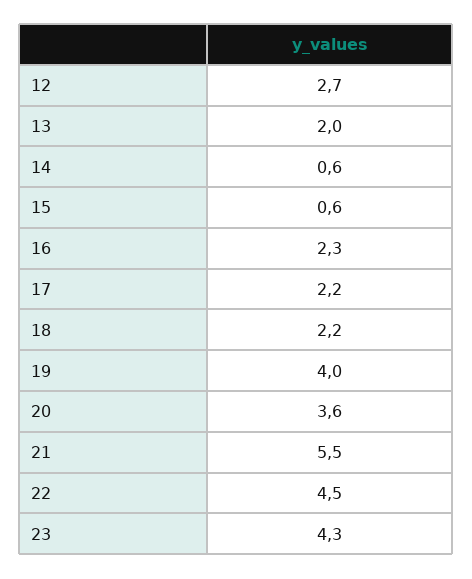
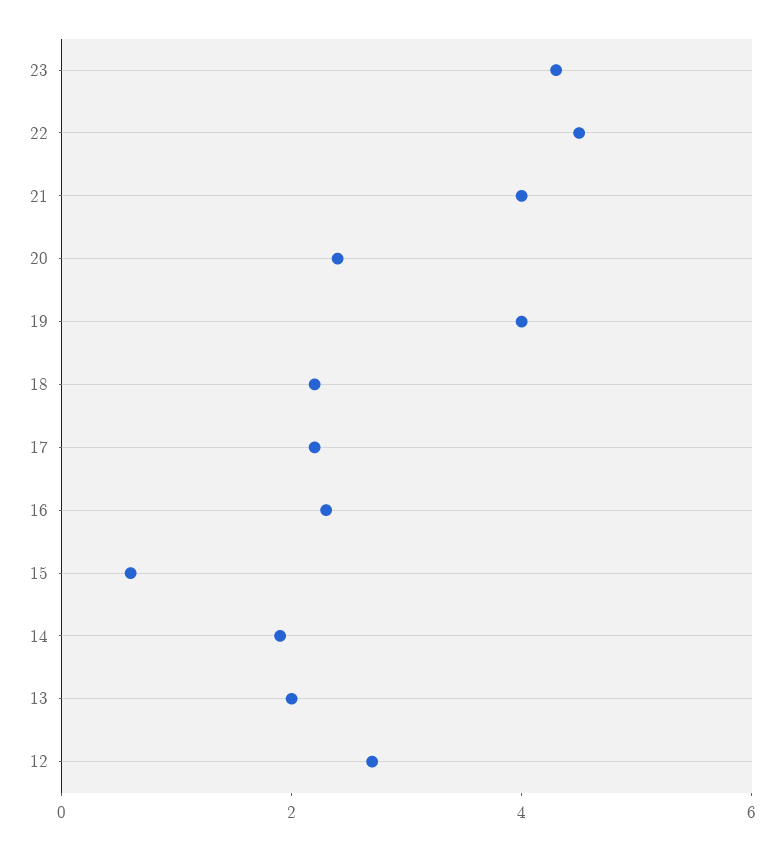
14: 0.6 -> 2
20: 3.6 -> 2.5
21: 5.5 -> 4

